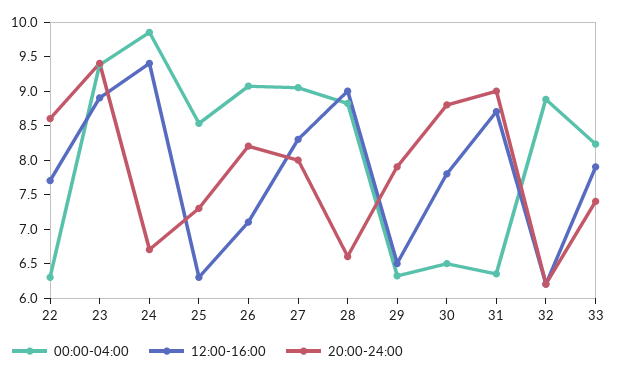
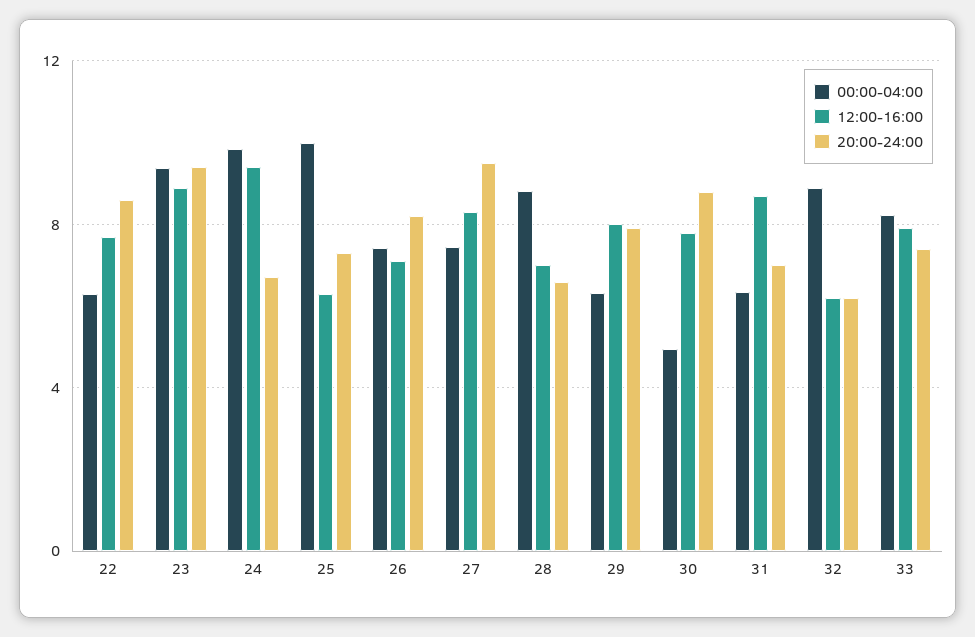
00:00-04:00, 25: 8.5 -> 10
00:00-04:00, 26: 9 -> 7.5
00:00-04:00, 27: 9 -> 7.5
20:00-24:00, 27: 8 -> 9.5
12:00-16:00, 28: 9 -> 7
12:00-16:00, 29: 6.5 -> 8
00:00-04:00, 30: 6.5 -> 5
20:00-24:00, 31: 9 -> 7

